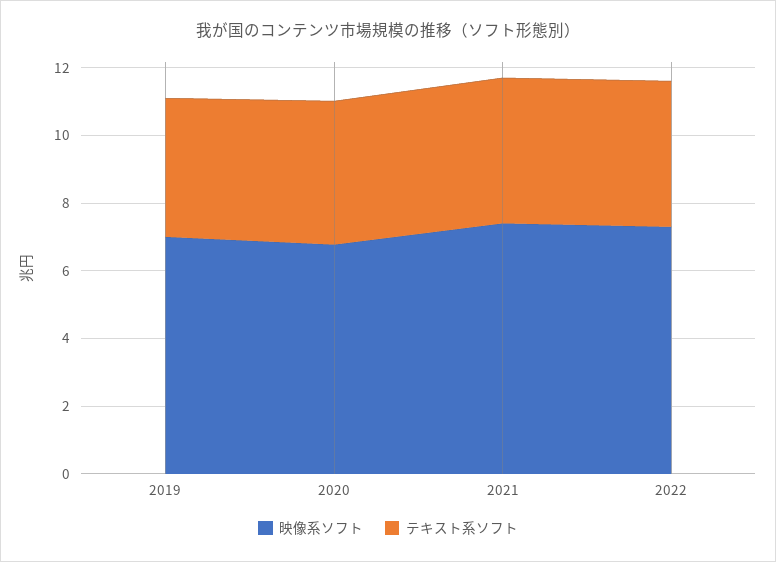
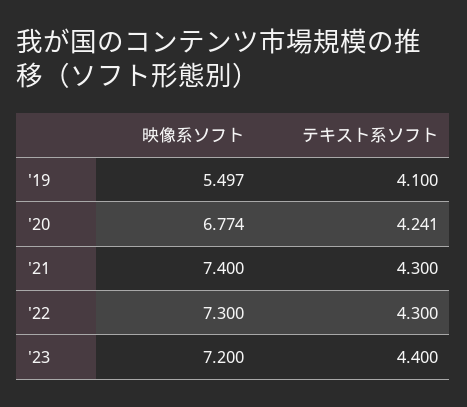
映像系ソフト, 2019: 7 -> 5.497
映像系ソフト, '23: none -> 7.2
テキスト系ソフト, '23: none -> 4.4

